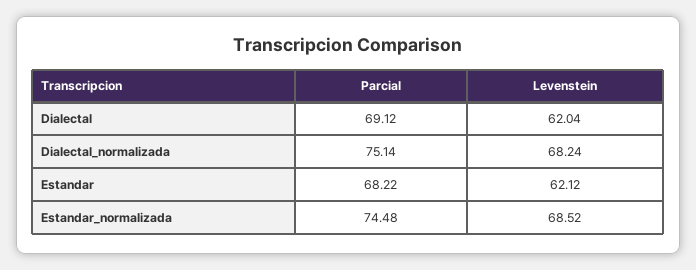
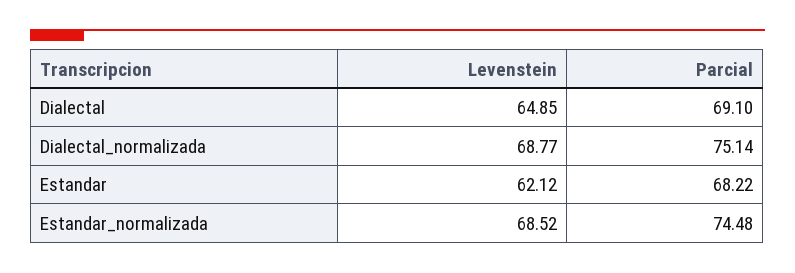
Parcial, Dialectal: 69.12 -> 69.1
Levenstein, Dialectal: 62.04 -> 64.85
Levenstein, Dialectal_normalizada: 68.24 -> 68.77

